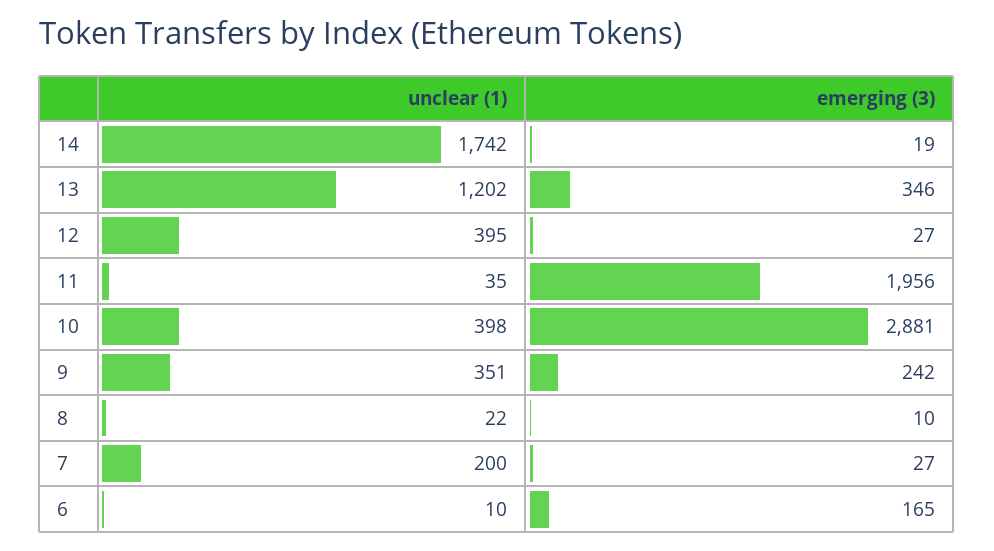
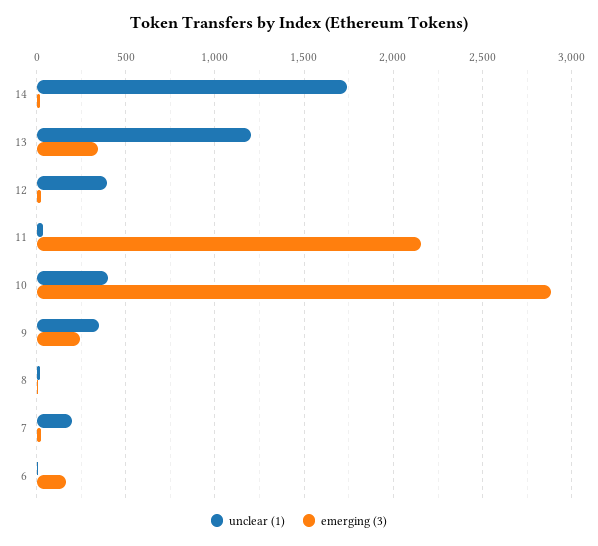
emerging (3), 11: 1956 -> 2150

